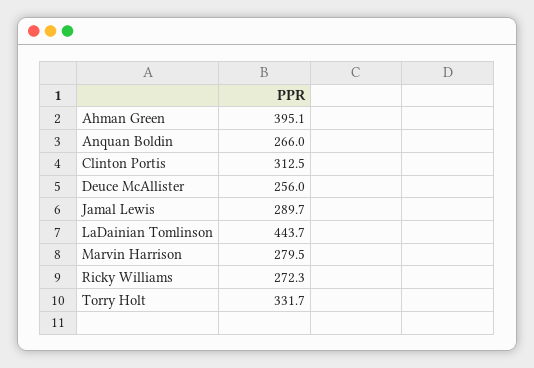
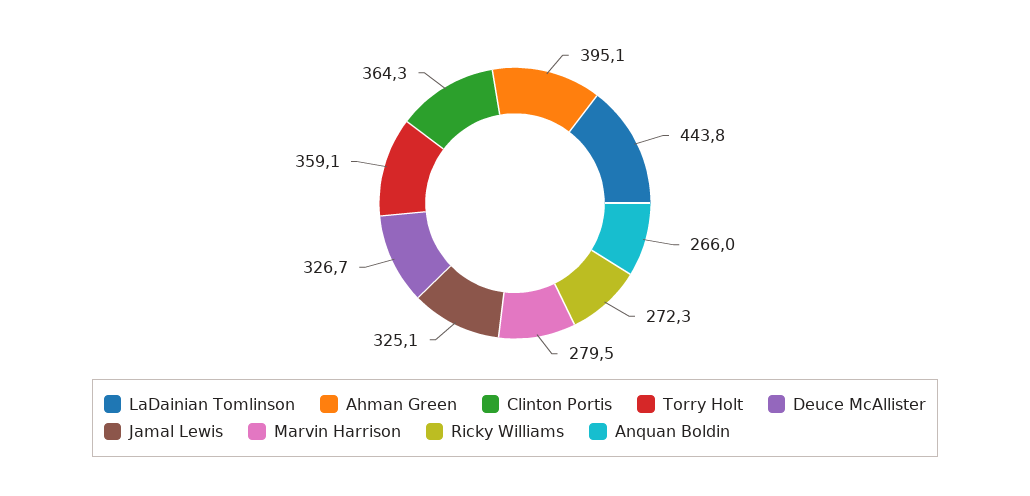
Clinton Portis: 312.5 -> 364.3
Deuce McAllister: 256 -> 326.7
Jamal Lewis: 289.7 -> 325.1
LaDainian Tomlinson: 443.7 -> 443.8
Torry Holt: 331.7 -> 359.1

